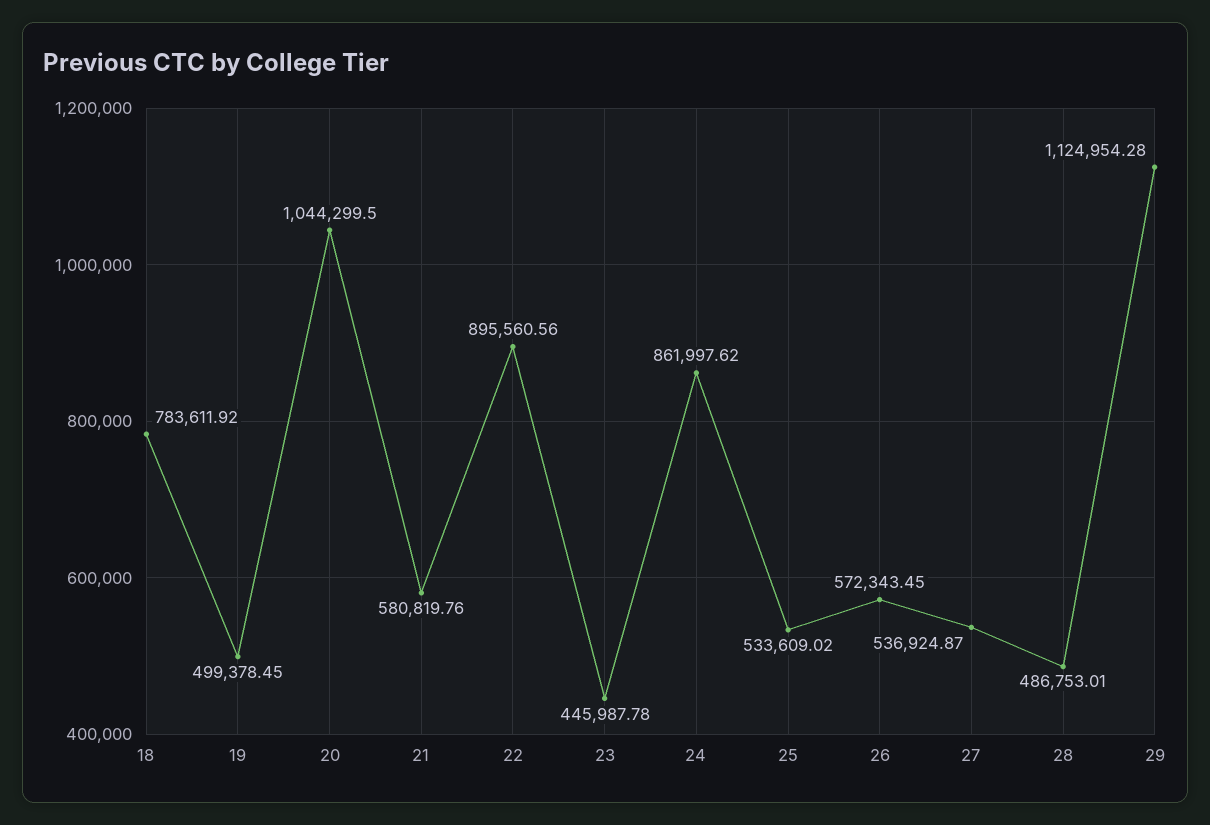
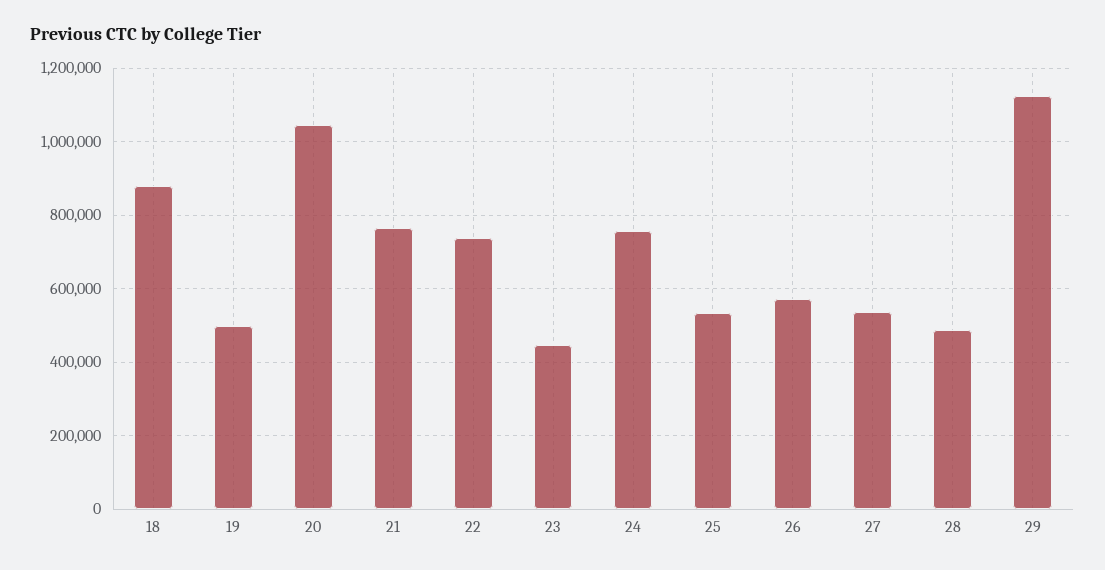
18: 783611.92 -> 880000
21: 580819.76 -> 760000
22: 895560.56 -> 740000
24: 861997.62 -> 760000

